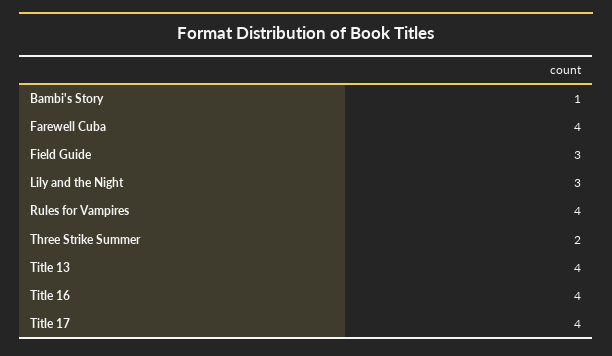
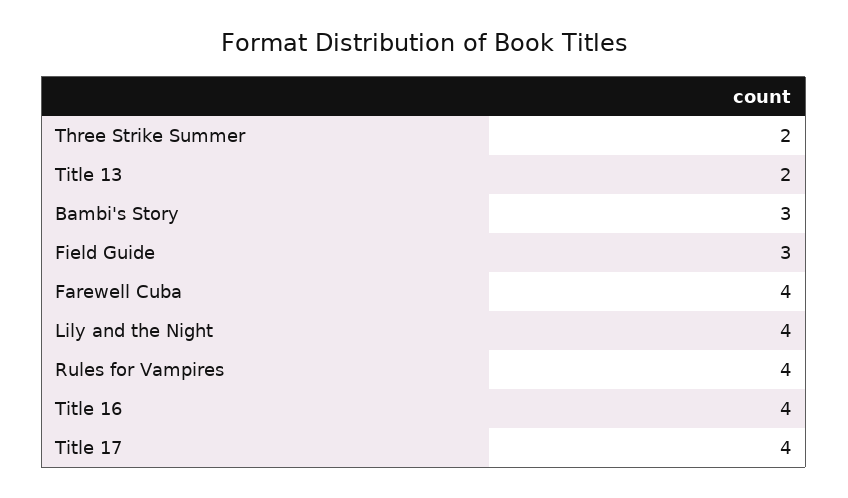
Bambi's Story: 1 -> 3
Lily and the Night: 3 -> 4
Title 13: 4 -> 2

